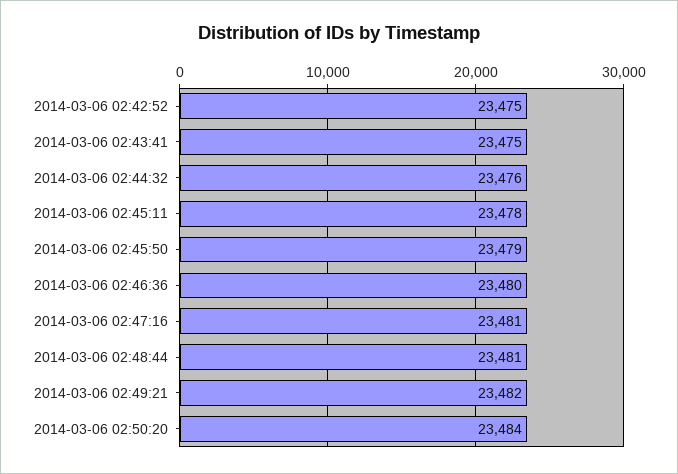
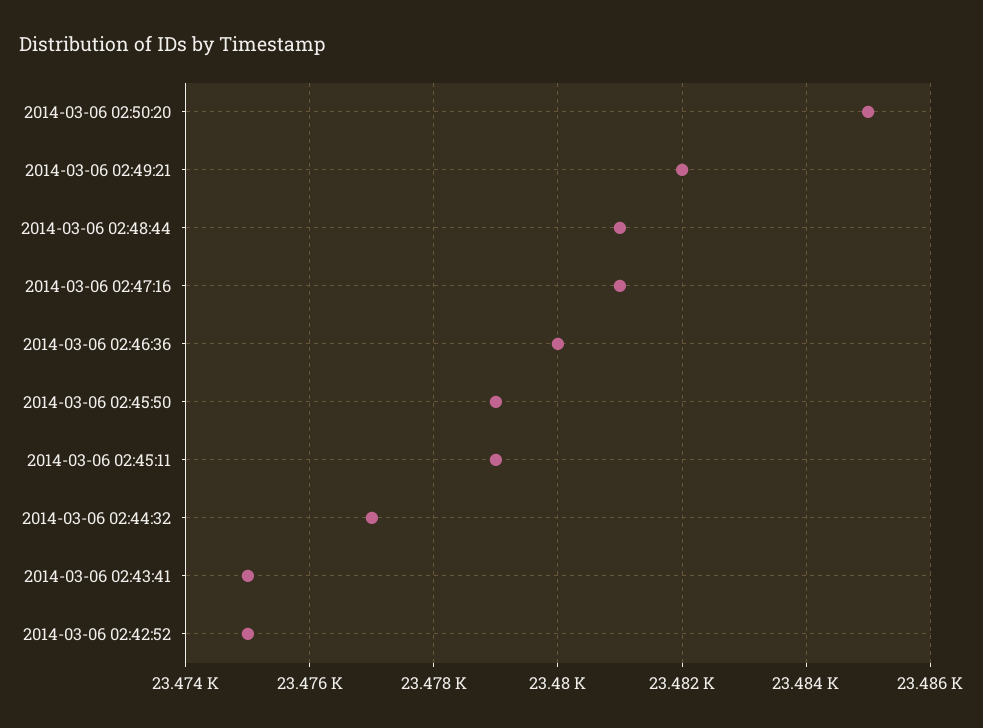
2014-03-06 02:44:32: 23476 -> 23477
2014-03-06 02:45:11: 23478 -> 23479
2014-03-06 02:50:20: 23484 -> 23485

